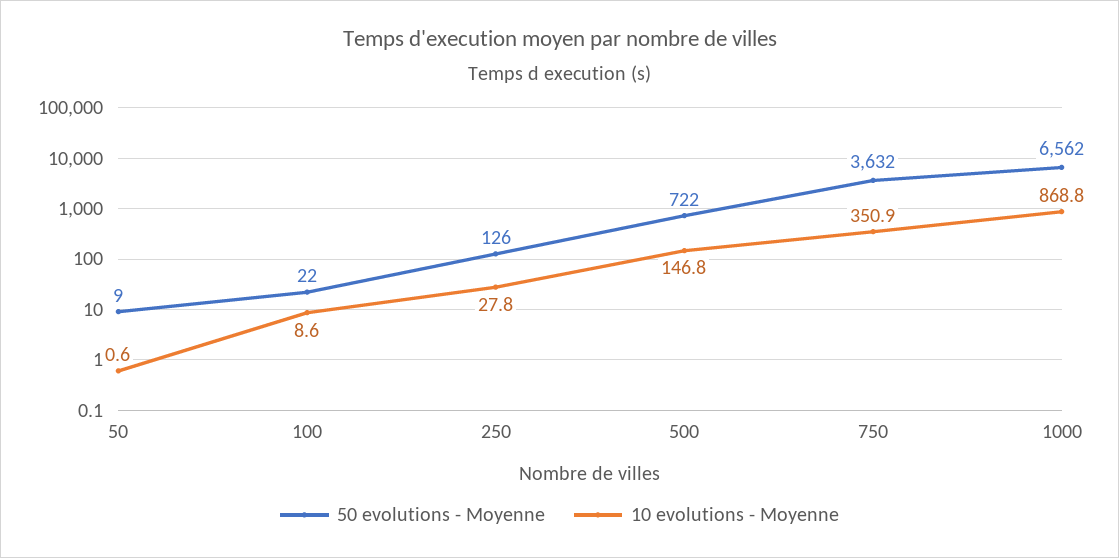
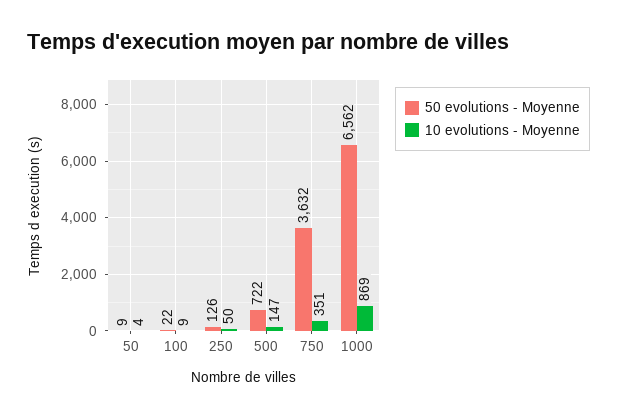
10 evolutions - Moyenne, 50: 0.6 -> 4
10 evolutions - Moyenne, 250: 27.8 -> 50

